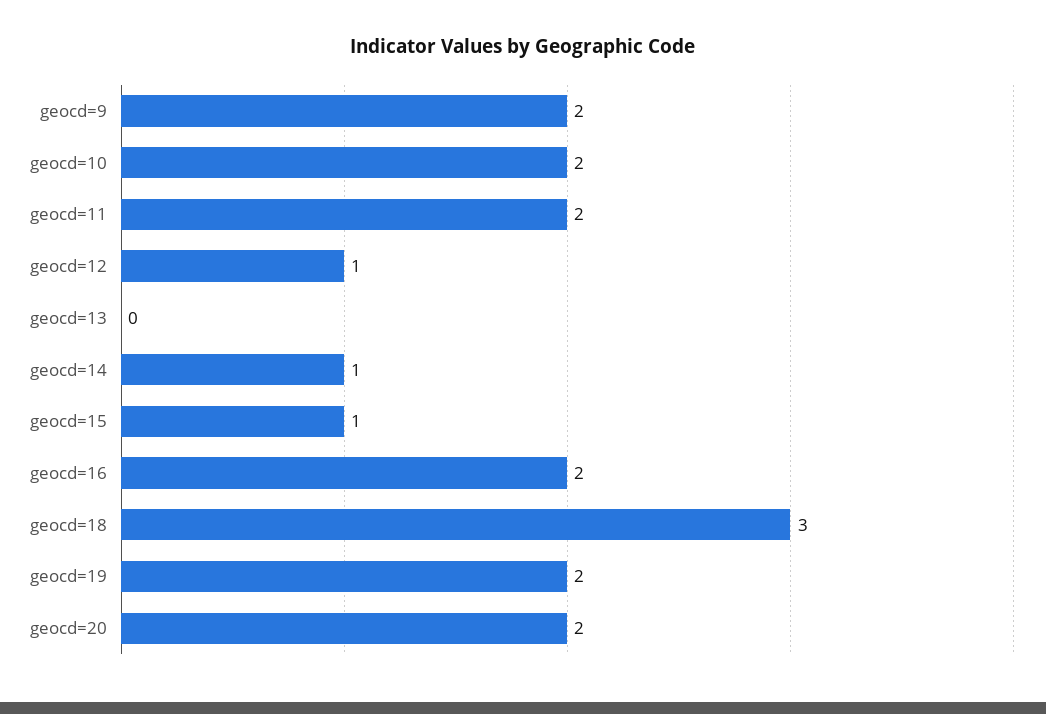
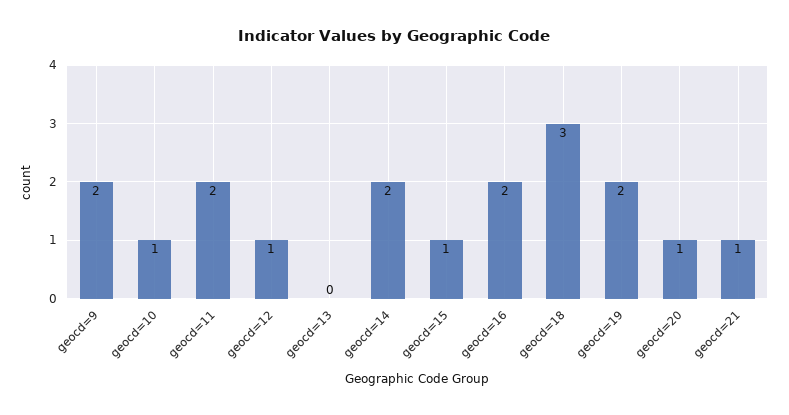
geocd=10: 2 -> 1
geocd=14: 1 -> 2
geocd=20: 2 -> 1
geocd=21: none -> 1

